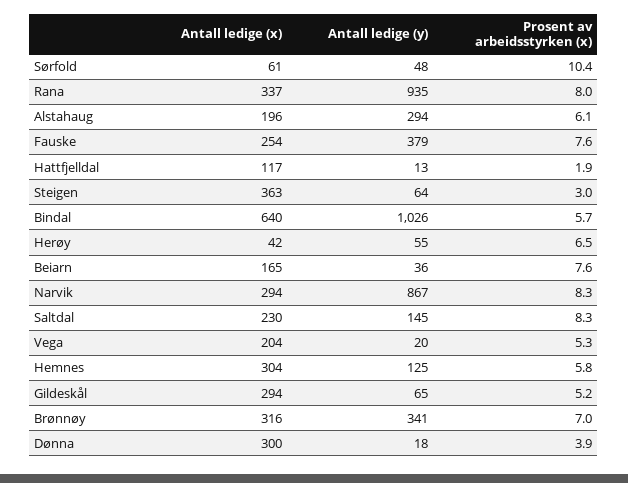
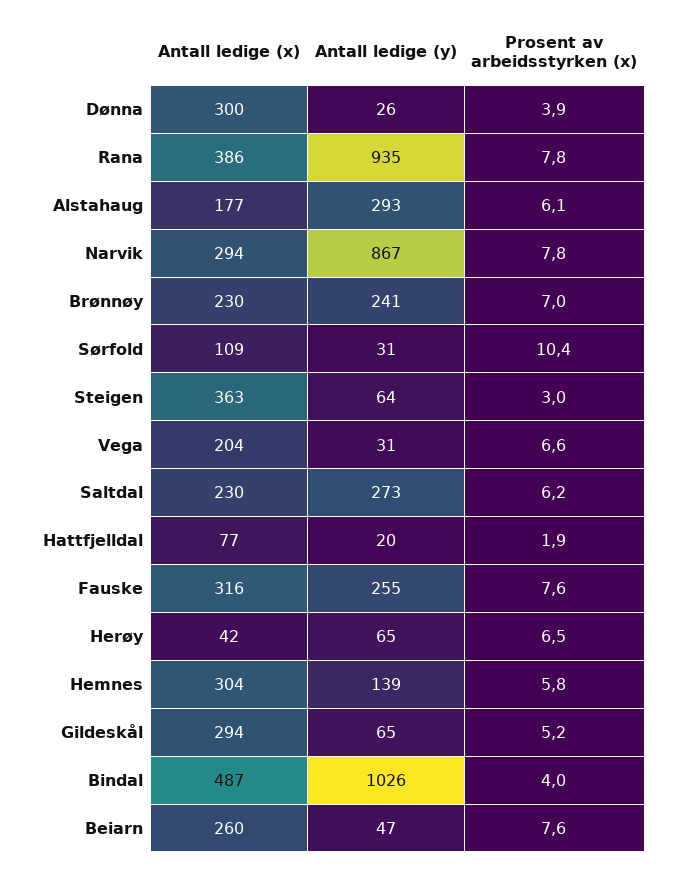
Antall ledige (x), Sørfold: 61 -> 109
Antall ledige (y), Sørfold: 48 -> 31
Antall ledige (x), Rana: 337 -> 386
Prosent av arbeidsstyrken (x), Rana: 8 -> 7.8
Antall ledige (x), Alstahaug: 196 -> 177
Antall ledige (y), Alstahaug: 294 -> 293
Antall ledige (x), Fauske: 254 -> 316
Antall ledige (y), Fauske: 379 -> 255
Antall ledige (x), Hattfjelldal: 117 -> 77
Antall ledige (y), Hattfjelldal: 13 -> 20
Antall ledige (x), Bindal: 640 -> 487
Prosent av arbeidsstyrken (x), Bindal: 5.7 -> 4
Antall ledige (y), Herøy: 55 -> 65
Antall ledige (x), Beiarn: 165 -> 260
Antall ledige (y), Beiarn: 36 -> 47
Prosent av arbeidsstyrken (x), Narvik: 8.3 -> 7.8
Antall ledige (y), Saltdal: 145 -> 273
Prosent av arbeidsstyrken (x), Saltdal: 8.3 -> 6.2
Antall ledige (y), Vega: 20 -> 31
Prosent av arbeidsstyrken (x), Vega: 5.3 -> 6.6
Antall ledige (y), Hemnes: 125 -> 139
Antall ledige (x), Brønnøy: 316 -> 230
Antall ledige (y), Brønnøy: 341 -> 241
Antall ledige (y), Dønna: 18 -> 26

